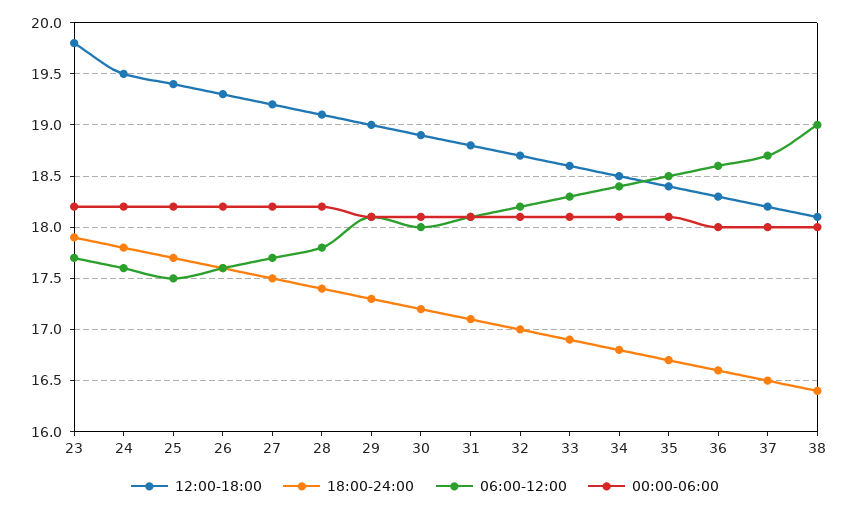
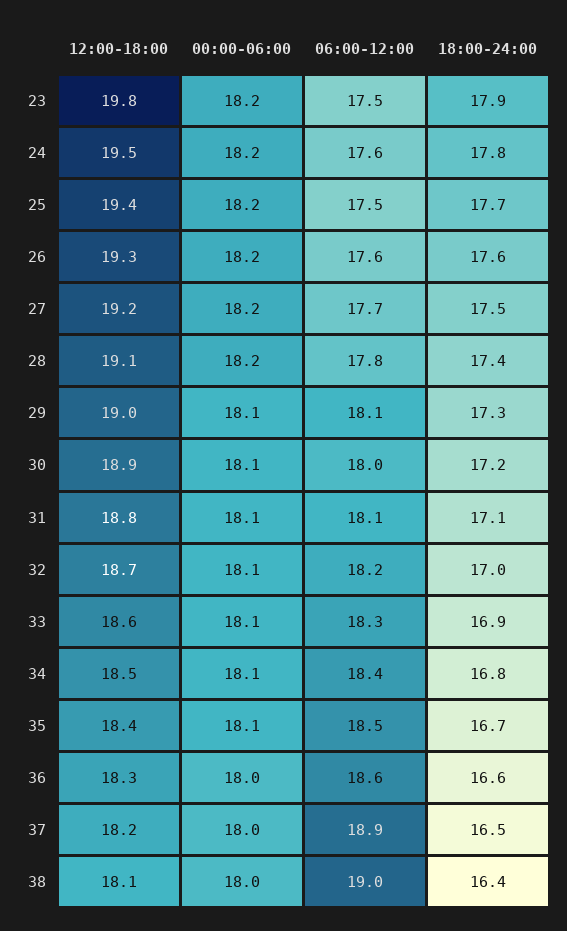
06:00-12:00, 23: 17.7 -> 17.5
06:00-12:00, 37: 18.7 -> 18.9

